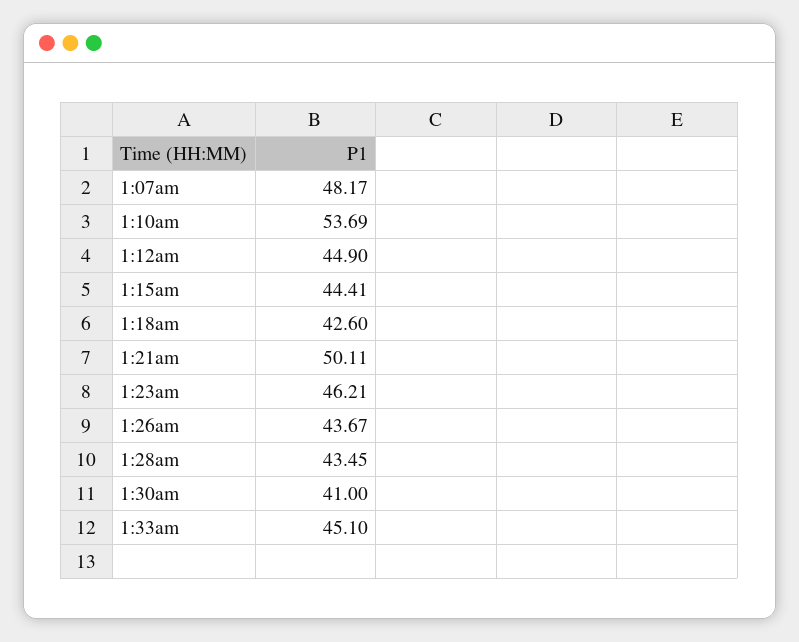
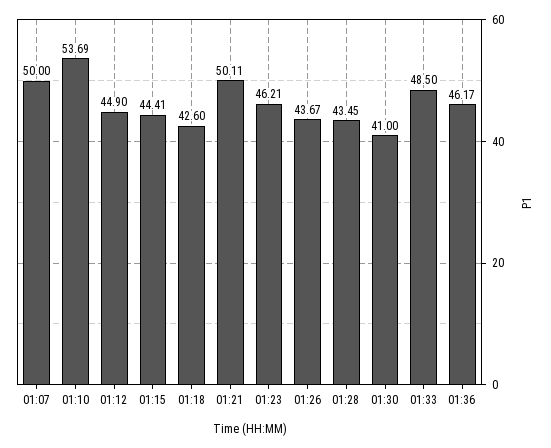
1:07am: 48.17 -> 50
1:33am: 45.1 -> 48.5
01:36: none -> 46.17

